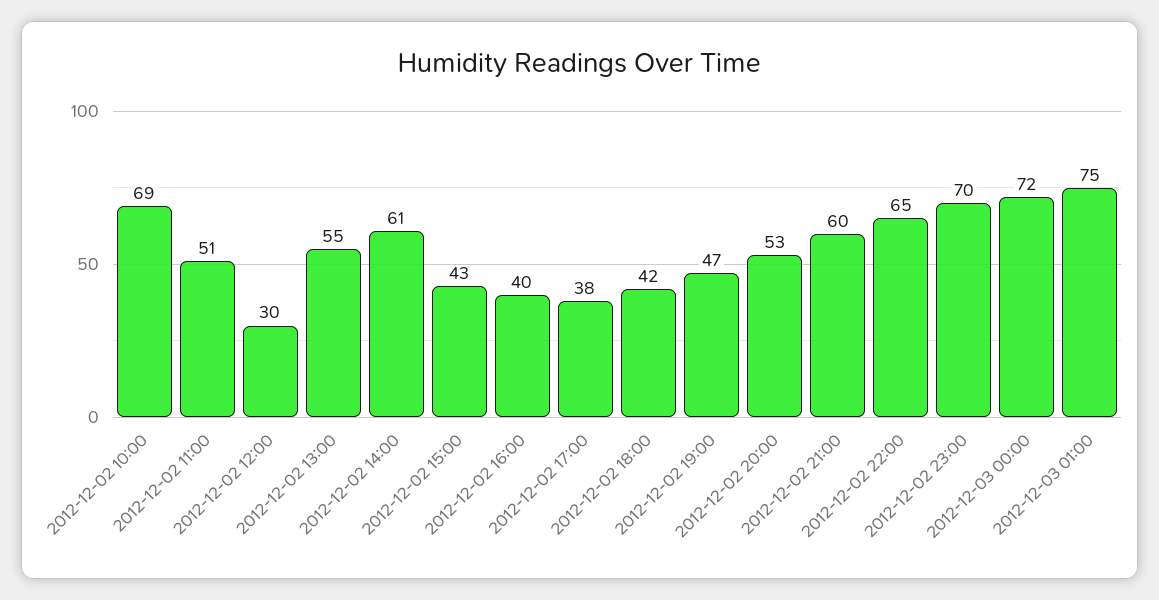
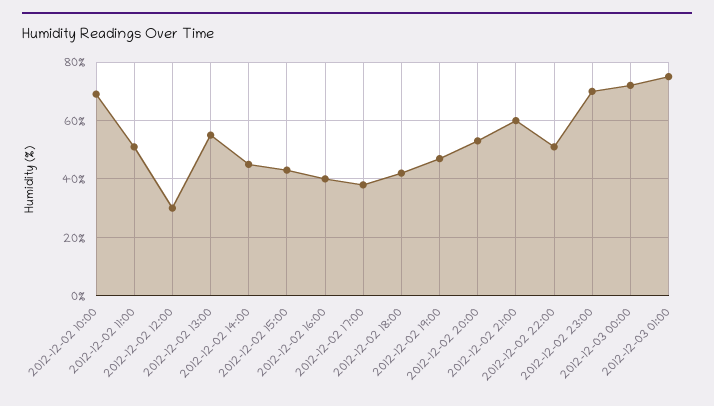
2012-12-02 14:00: 61 -> 45
2012-12-02 22:00: 65 -> 50

